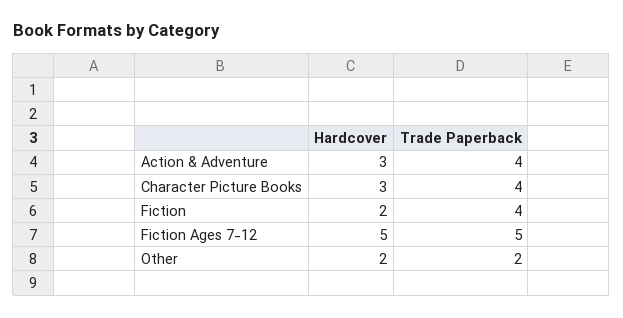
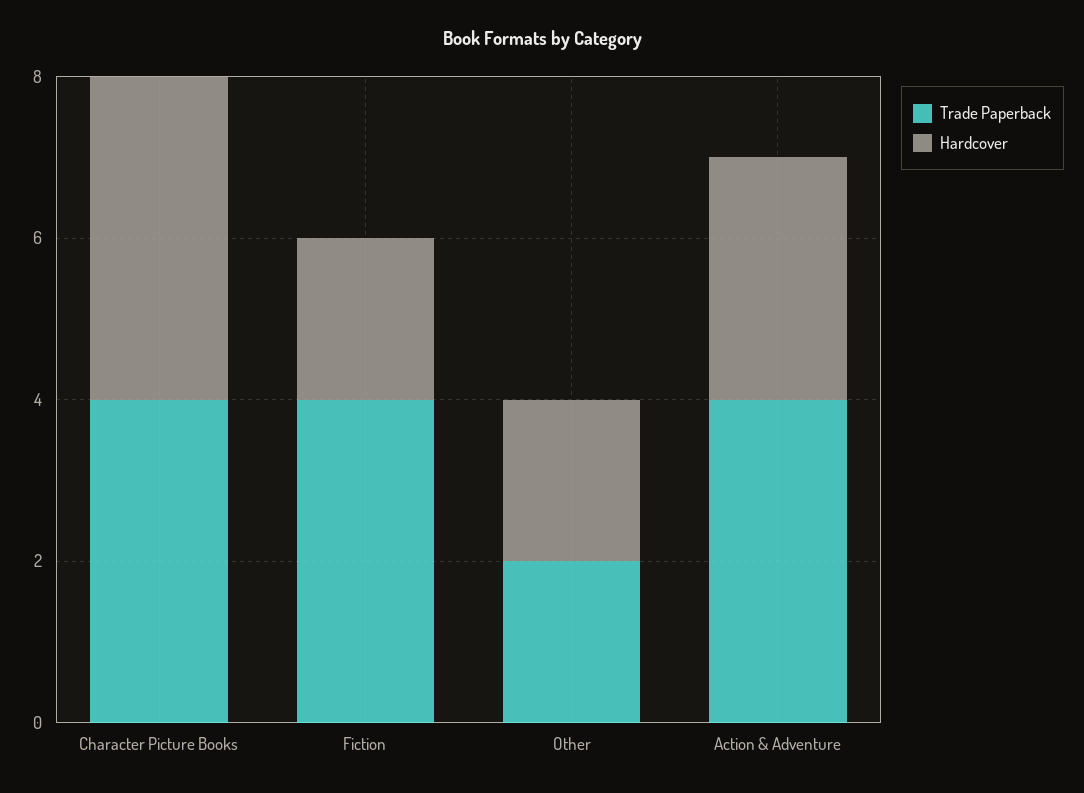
Hardcover, Character Picture Books: 3 -> 4
Hardcover, Fiction Ages 7-12: 5 -> none
Trade Paperback, Fiction Ages 7-12: 5 -> none

